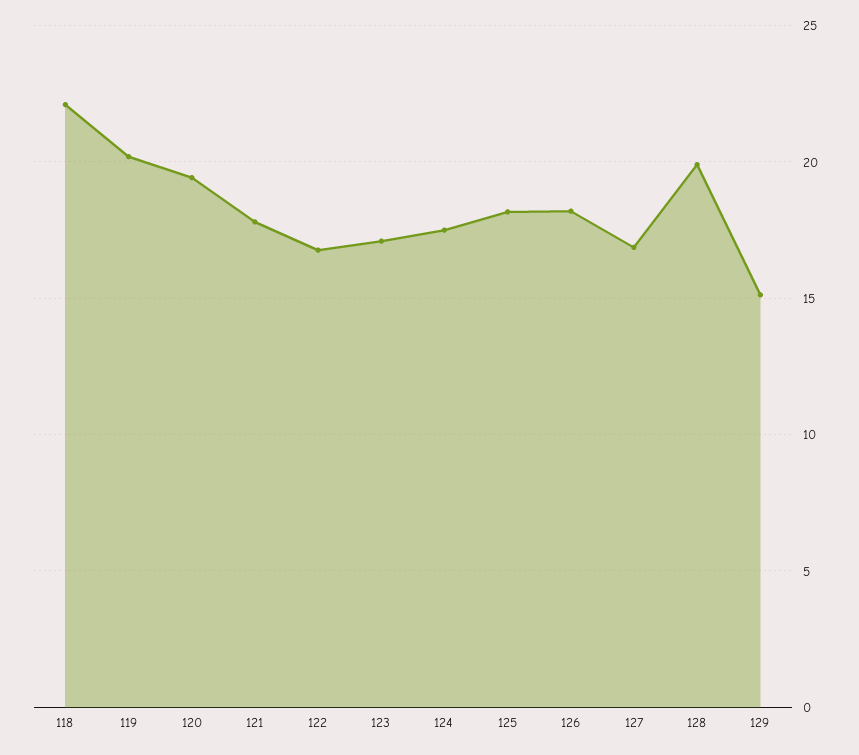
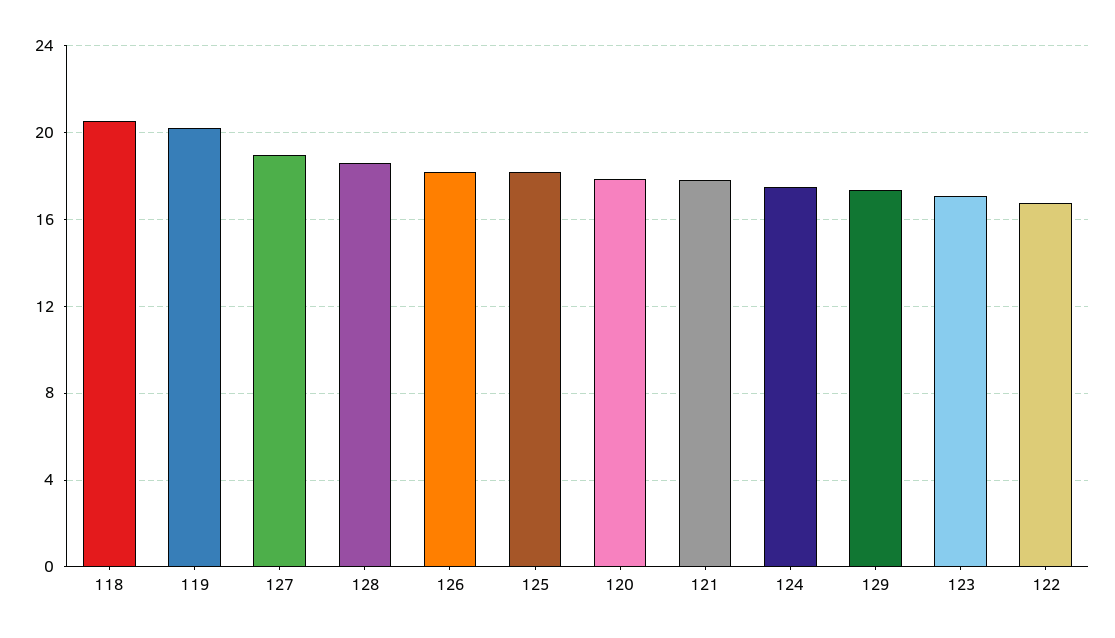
118: 22 -> 20.5
120: 19.5 -> 18
127: 17 -> 19
128: 20 -> 18.5
129: 15 -> 17.5

